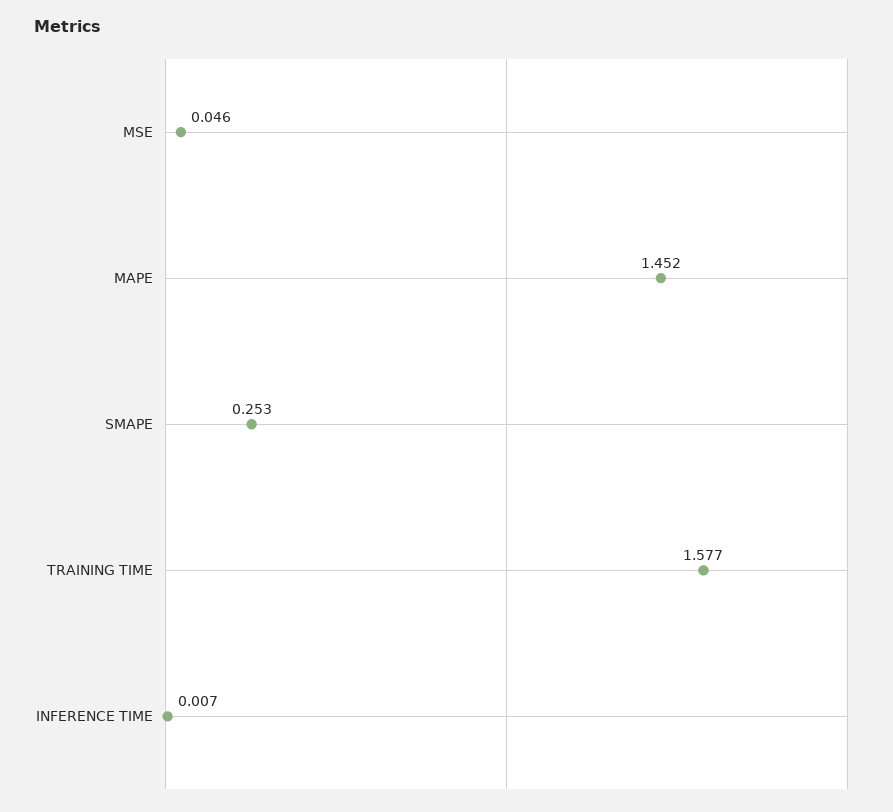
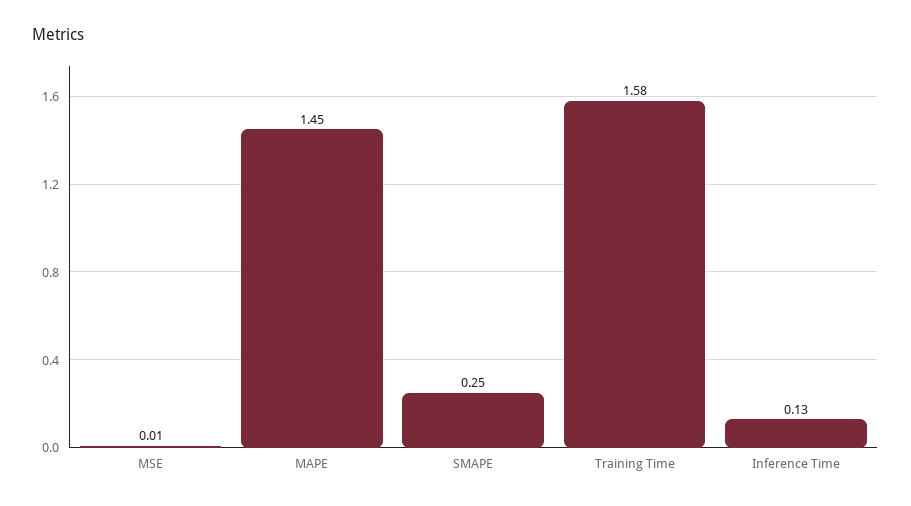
MSE: 0.046 -> 0.01
INFERENCE TIME: 0.007 -> 0.13

